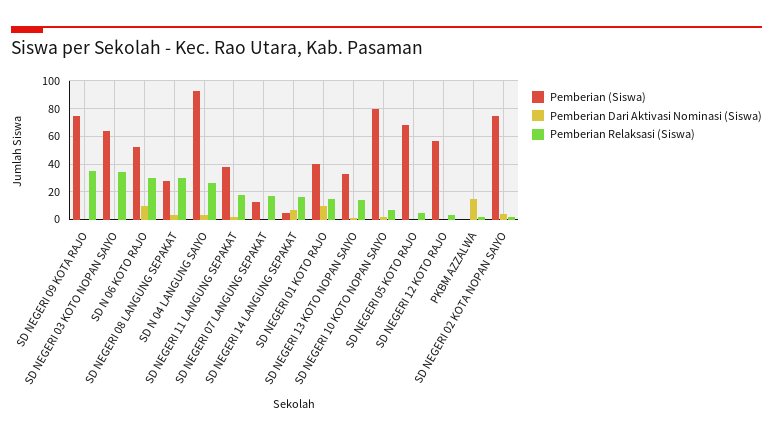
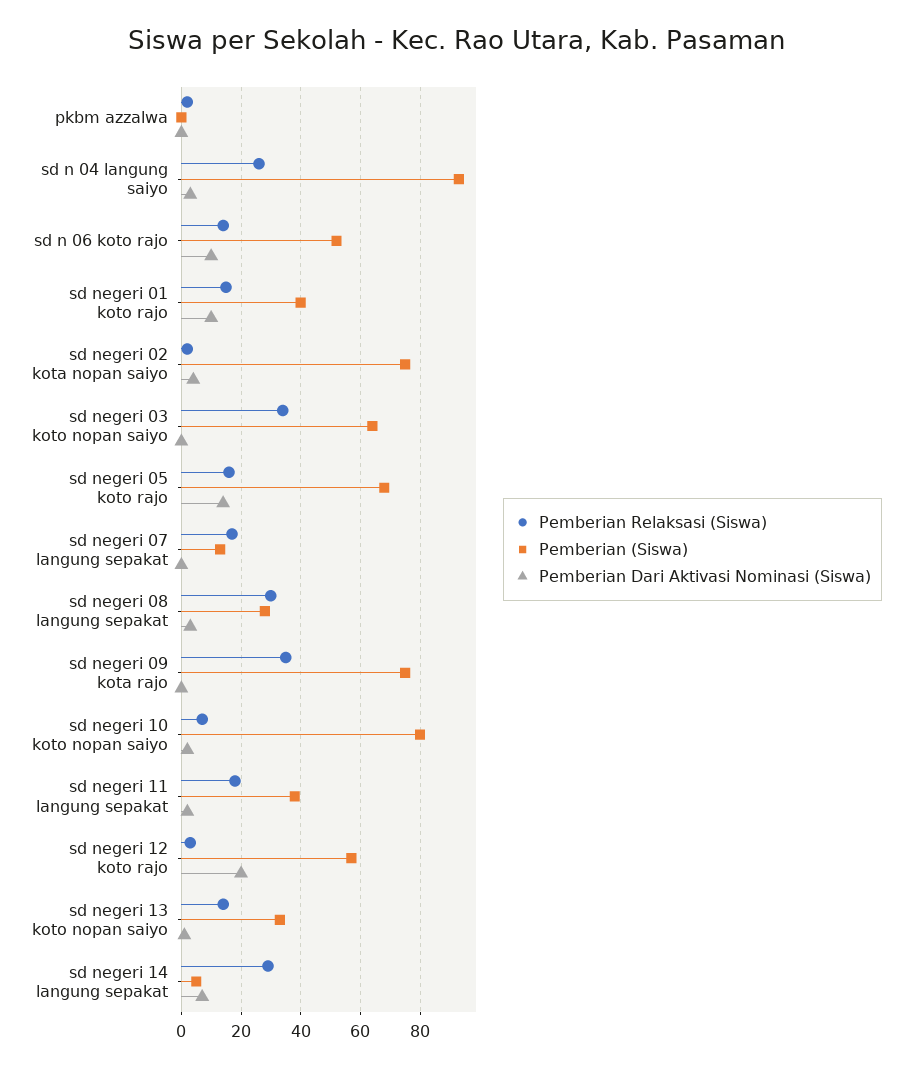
Pemberian Relaksasi (Siswa), SD N 06 KOTO RAJO: 30 -> 15
Pemberian Relaksasi (Siswa), SD NEGERI 14 LANGUNG SEPAKAT: 15 -> 30
Pemberian Dari Aktivasi Nominasi (Siswa), SD NEGERI 05 KOTO RAJO: 0 -> 15
Pemberian Relaksasi (Siswa), SD NEGERI 05 KOTO RAJO: 5 -> 15
Pemberian Dari Aktivasi Nominasi (Siswa), SD NEGERI 12 KOTO RAJO: 0 -> 20
Pemberian Dari Aktivasi Nominasi (Siswa), PKBM AZZALWA: 15 -> 0

